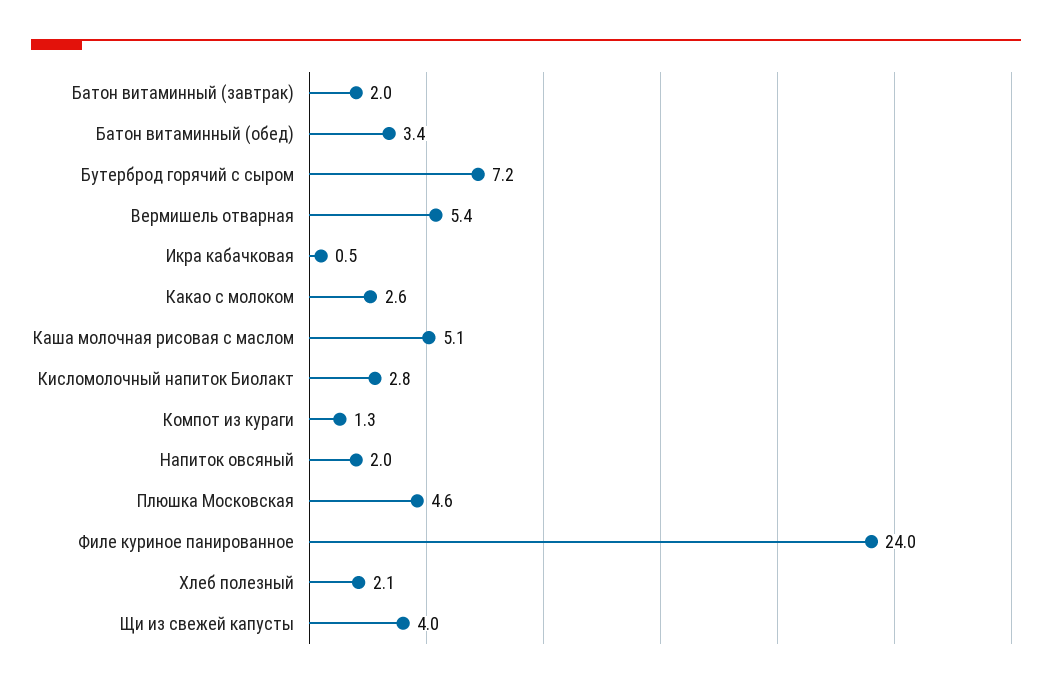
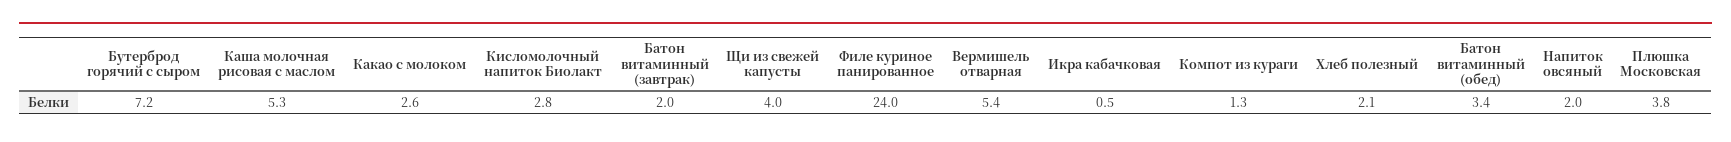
Каша молочная рисовая с маслом: 5.1 -> 5.3
Плюшка Московская: 4.6 -> 3.8

